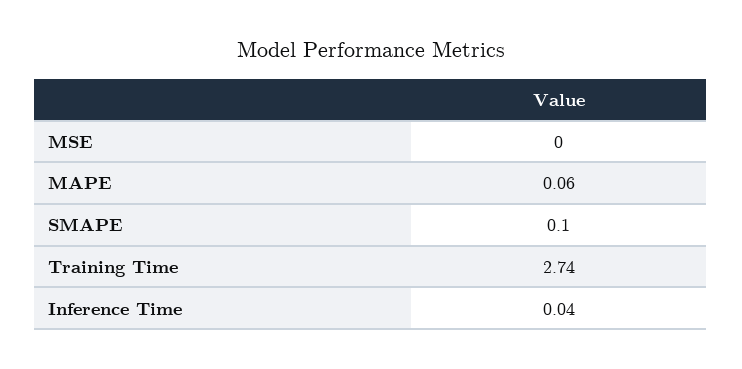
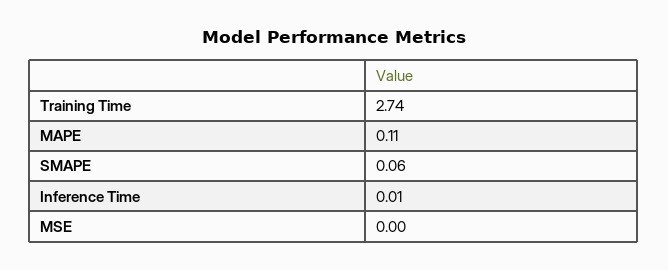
MAPE: 0.06 -> 0.11
SMAPE: 0.1 -> 0.06
Inference Time: 0.04 -> 0.01

